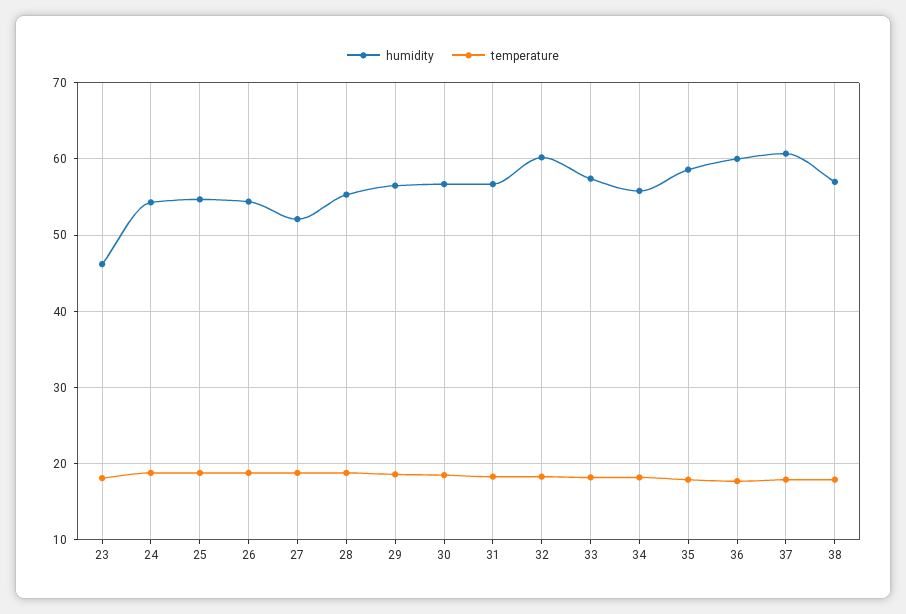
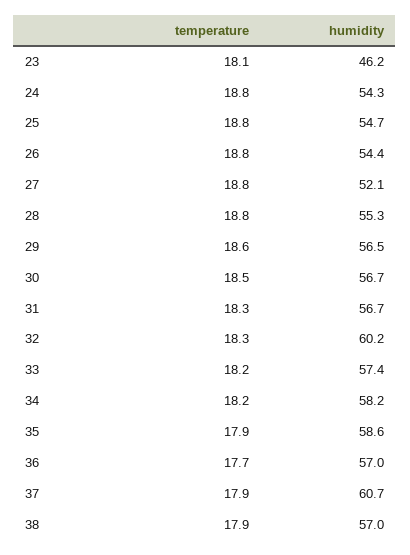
humidity, 34: 56 -> 58.2
humidity, 36: 60 -> 57

